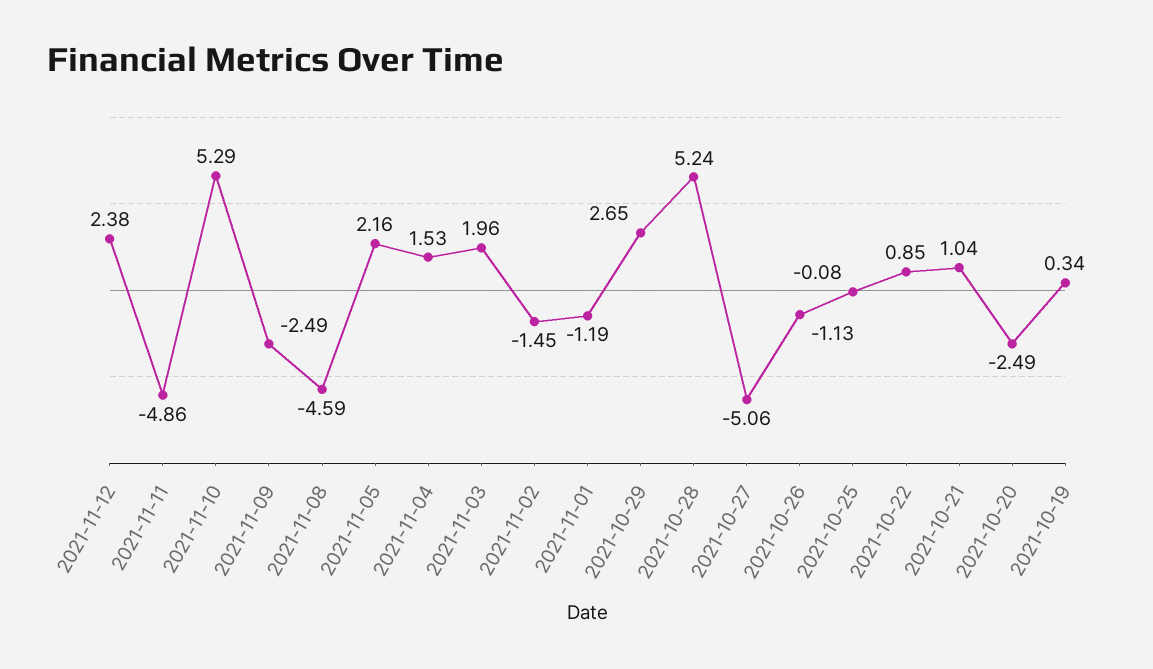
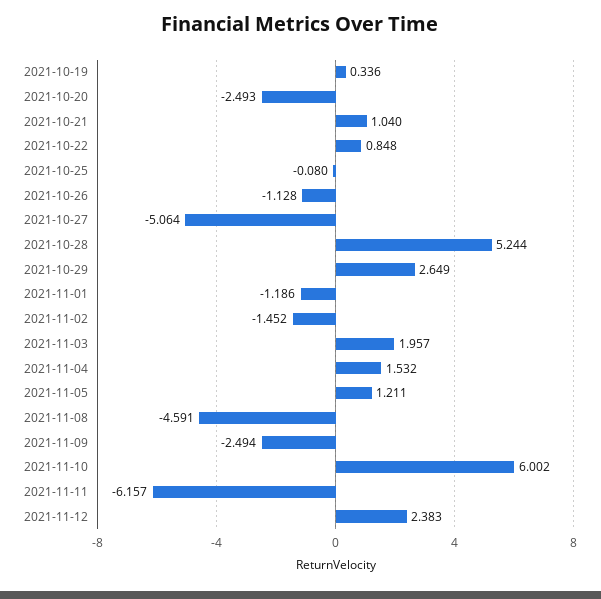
2021-11-11: -4.86 -> -6.157
2021-11-10: 5.29 -> 6.002
2021-11-05: 2.16 -> 1.211

